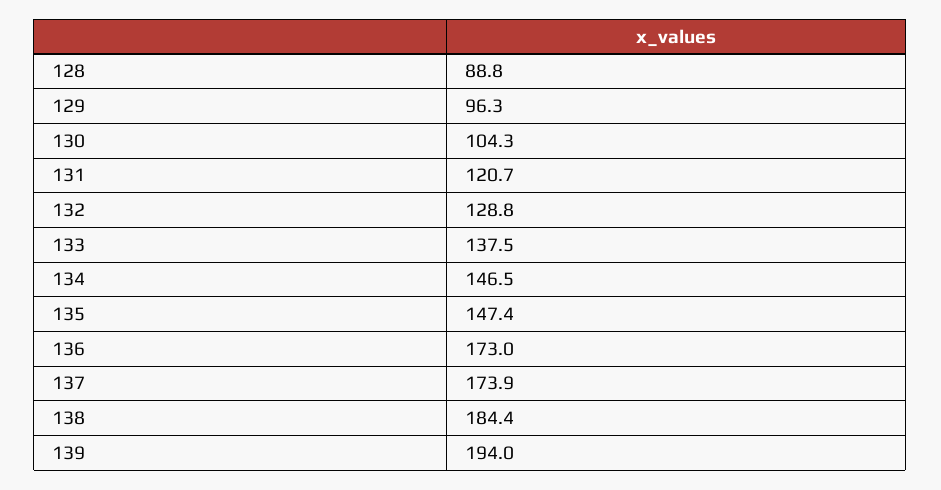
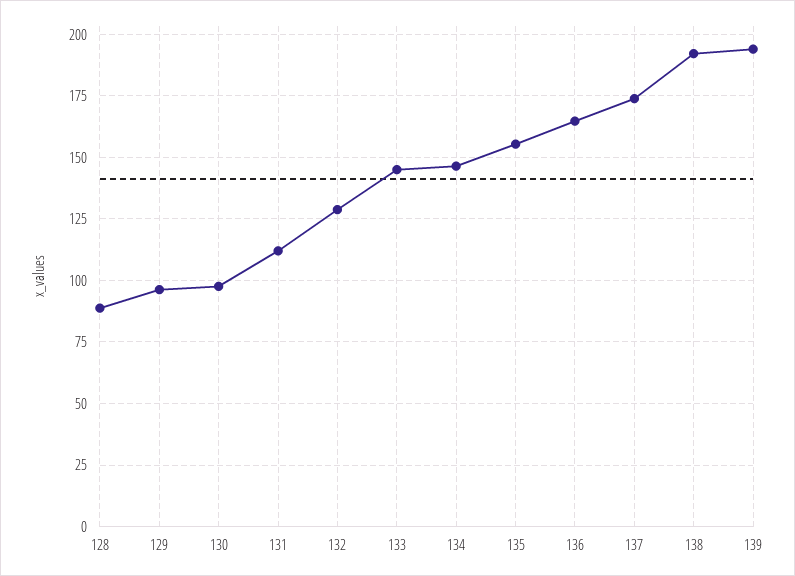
130: 104.3 -> 97.5
131: 120.7 -> 112.5
133: 137.5 -> 145
135: 147.4 -> 155
136: 173 -> 165
138: 184.4 -> 192.5

